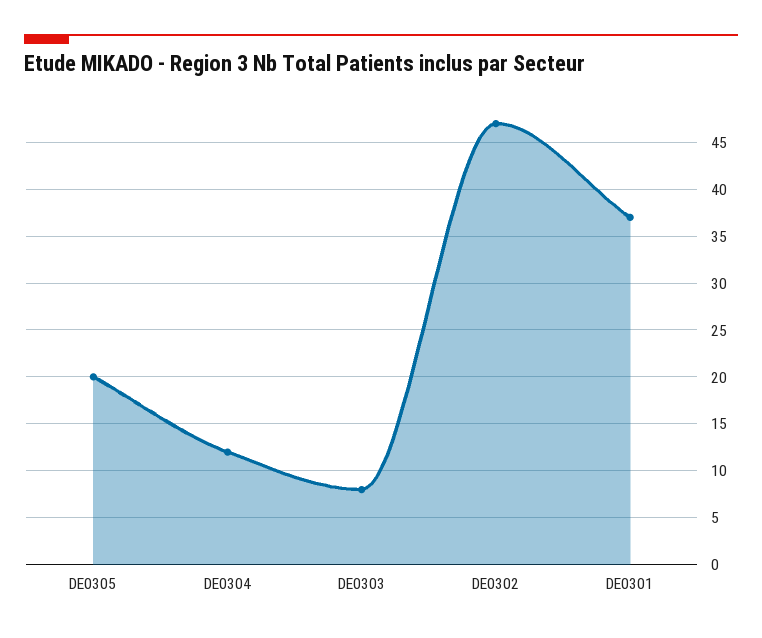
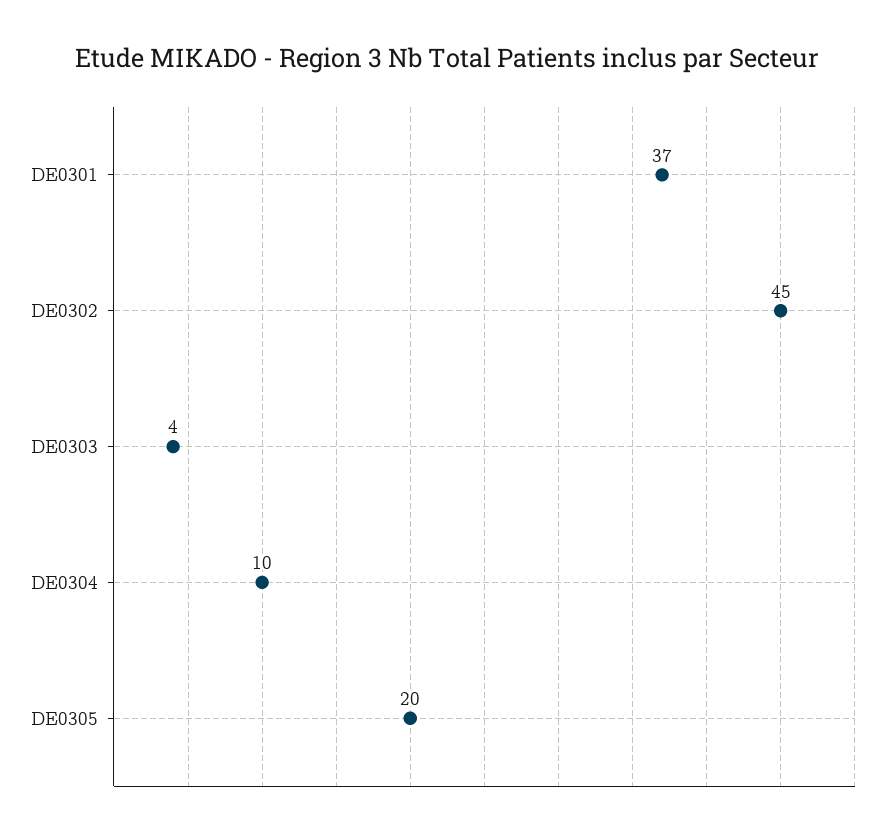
DE0304: 12 -> 10
DE0303: 8 -> 4
DE0302: 47 -> 45

